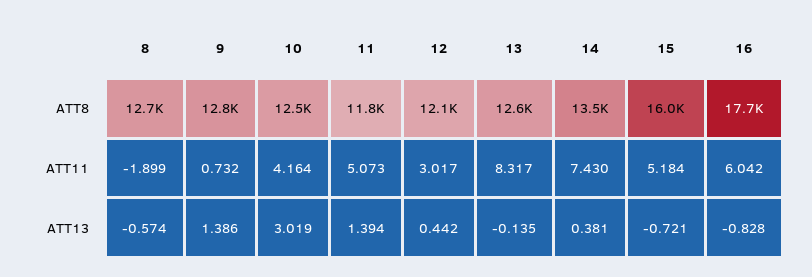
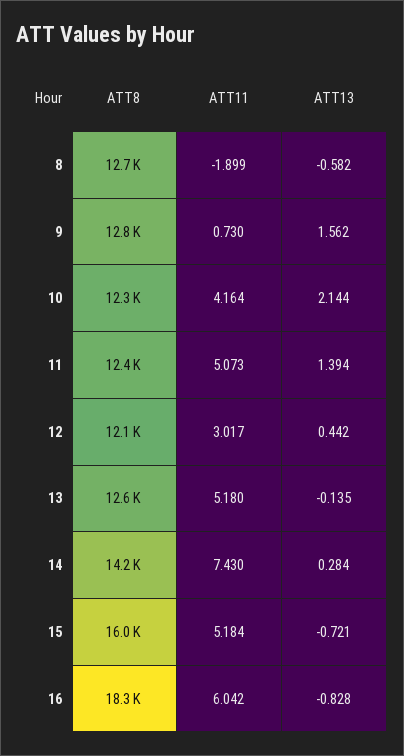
10, ATT8: 12500 -> 12300
11, ATT8: 11800 -> 12400
14, ATT8: 13500 -> 14200
16, ATT8: 17700 -> 18300
9, ATT11: 0.732 -> 0.73
13, ATT11: 8.317 -> 5.18
8, ATT13: -0.574 -> -0.582
9, ATT13: 1.386 -> 1.562
10, ATT13: 3.019 -> 2.144
14, ATT13: 0.381 -> 0.284

